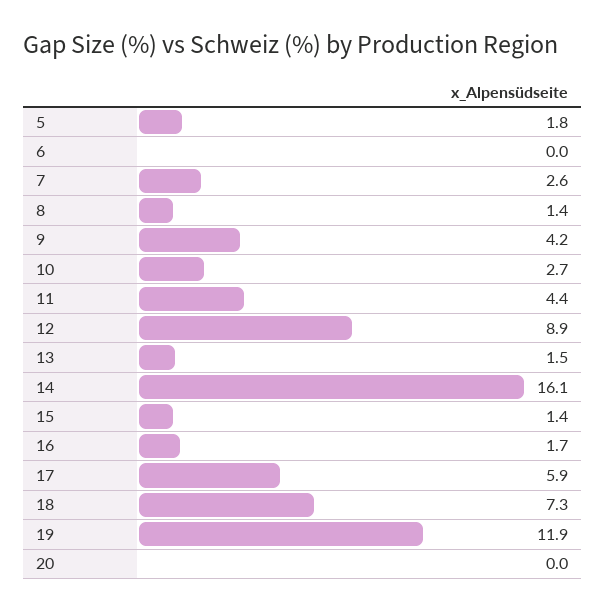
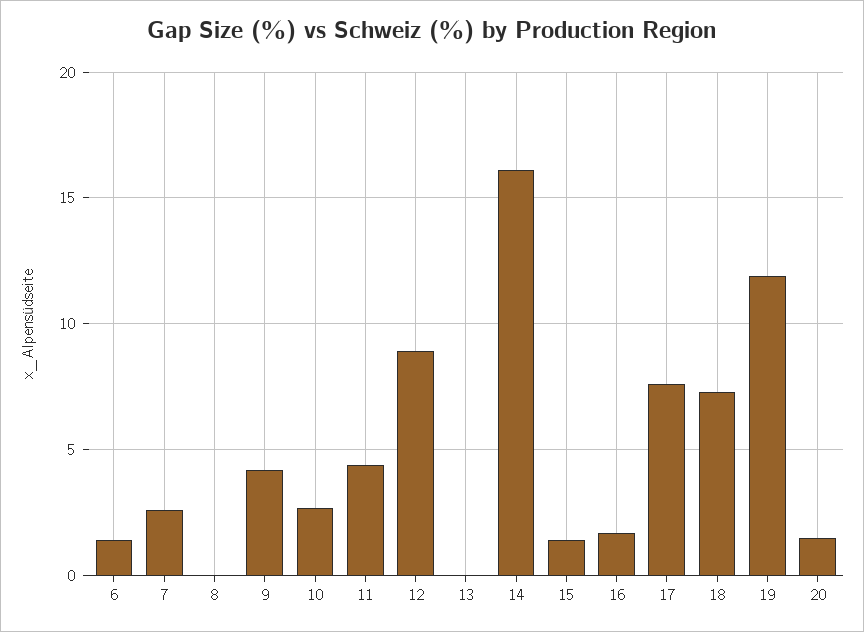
5: 1.8 -> none
6: 0 -> 1.5
8: 1.4 -> 0
13: 1.5 -> 0
17: 5.9 -> 7.5
20: 0 -> 1.5

